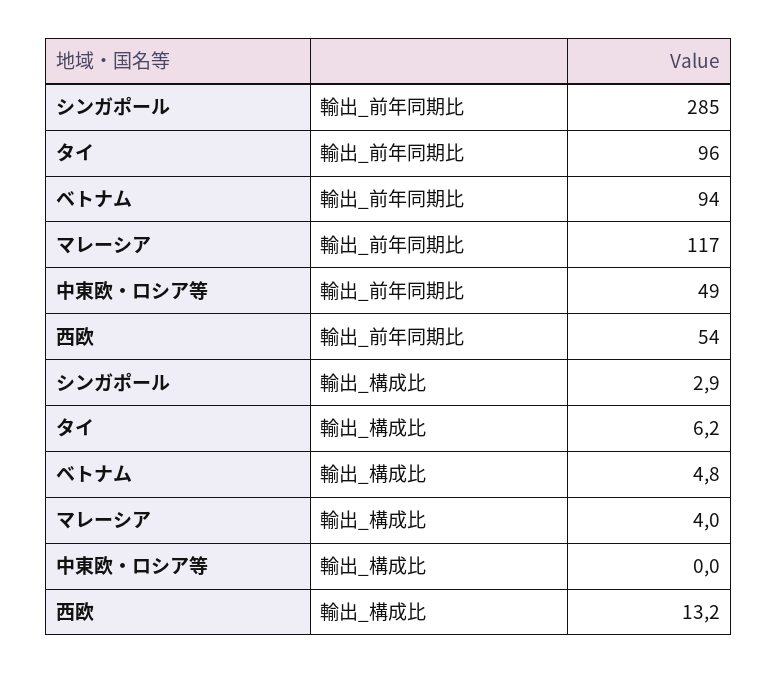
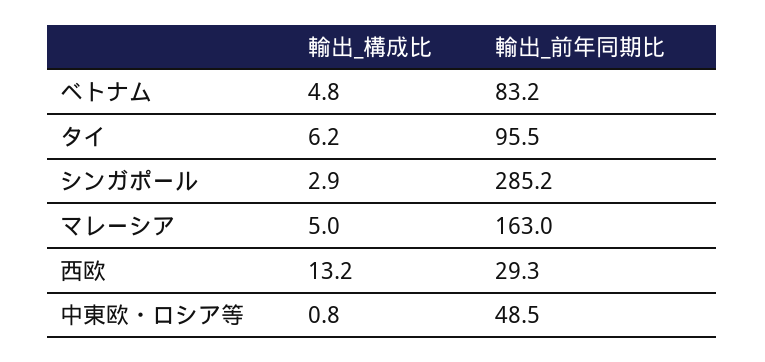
ベトナム, 輸出_前年同期比: 94 -> 83.2
マレーシア, 輸出_前年同期比: 117 -> 163
西欧, 輸出_前年同期比: 54 -> 29.3
マレーシア, 輸出_構成比: 4 -> 5
中東欧・ロシア等, 輸出_構成比: 0 -> 0.8

